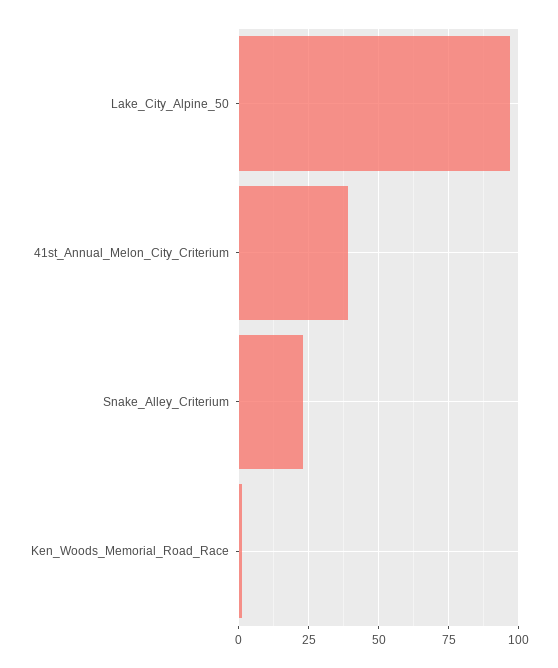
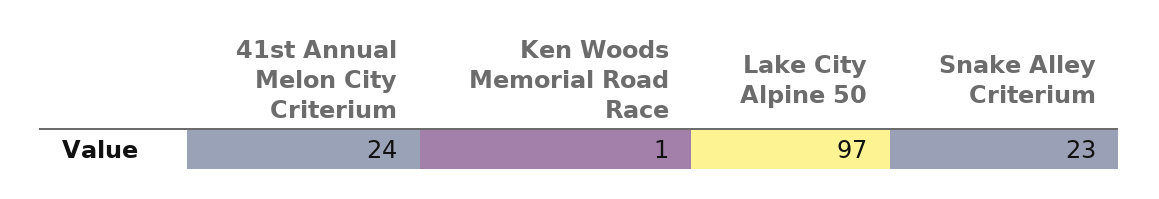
41st_Annual_Melon_City_Criterium: 40 -> 24

